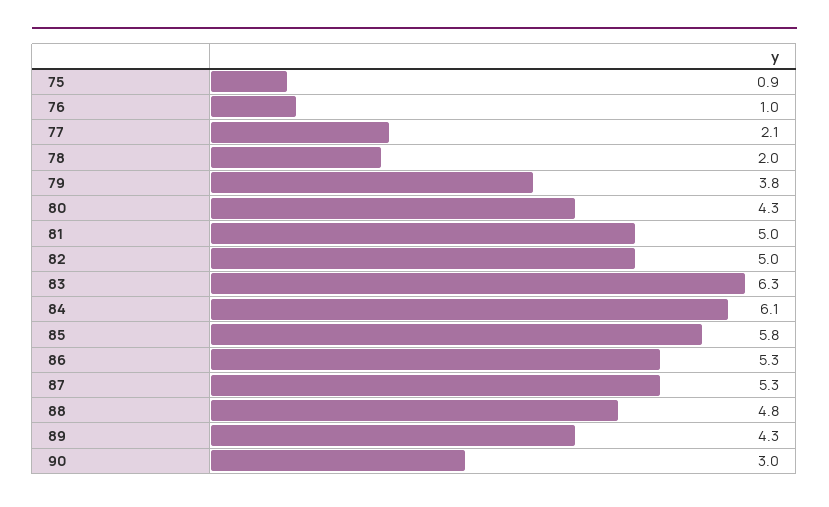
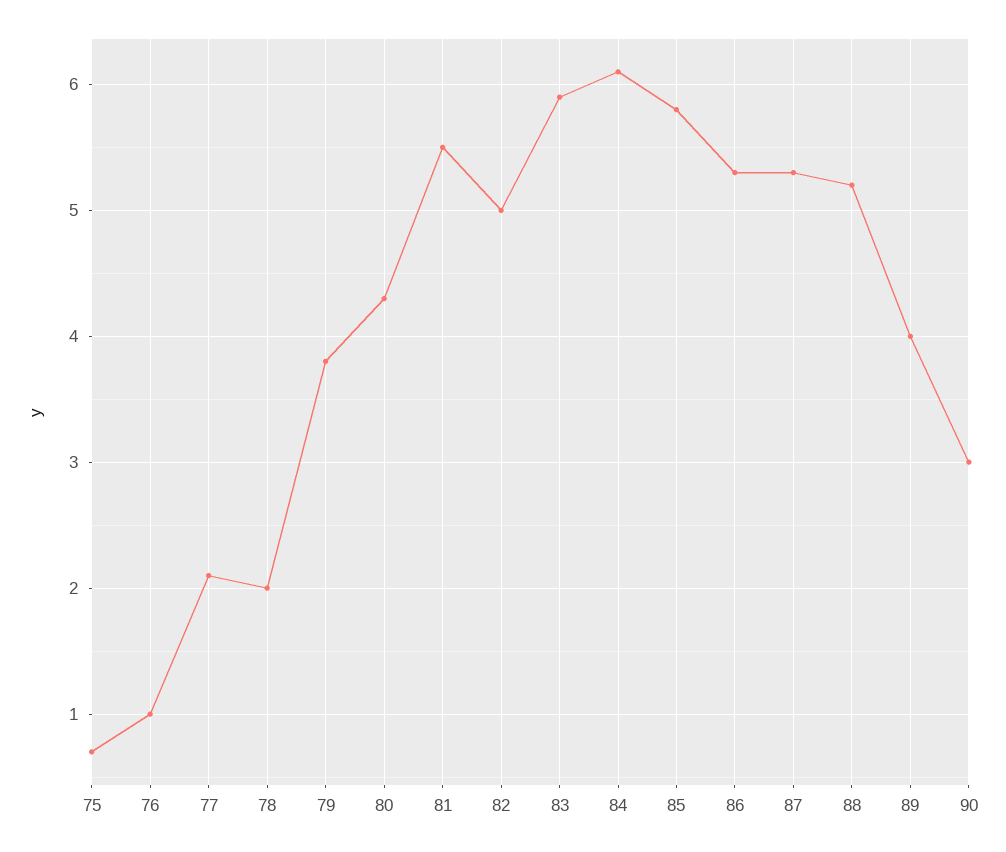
75: 0.9 -> 0.7
81: 5 -> 5.5
83: 6.3 -> 5.9
88: 4.8 -> 5.2
89: 4.3 -> 4

